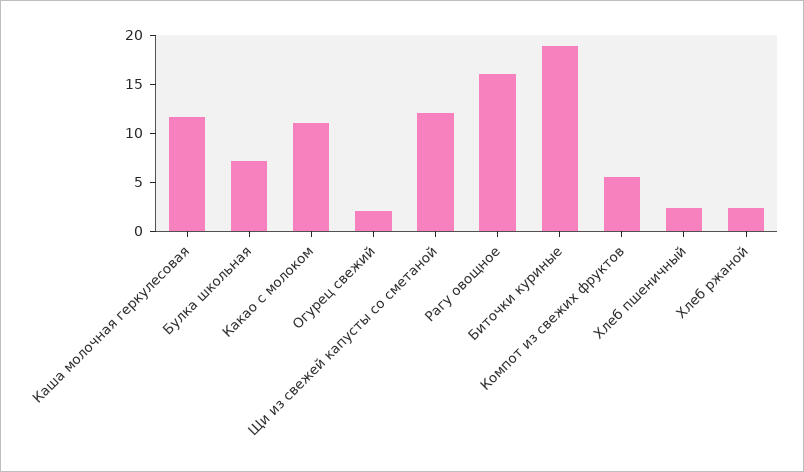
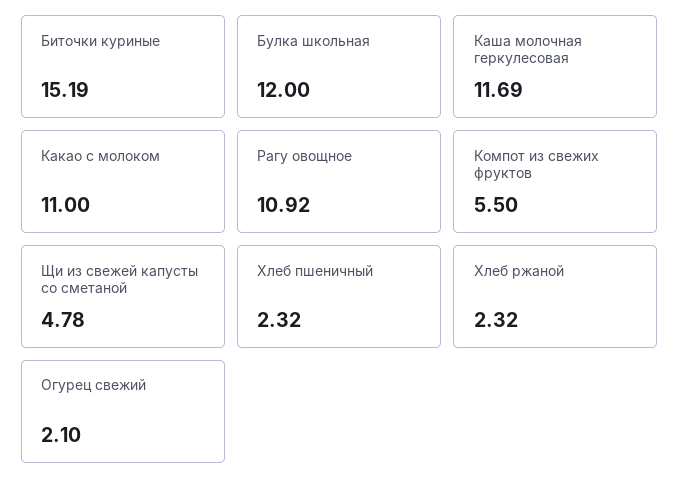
Булка школьная: 7 -> 12
Щи из свежей капусты со сметаной: 12 -> 4.78
Рагу овощное: 16 -> 10.92
Биточки куриные: 19 -> 15.19

